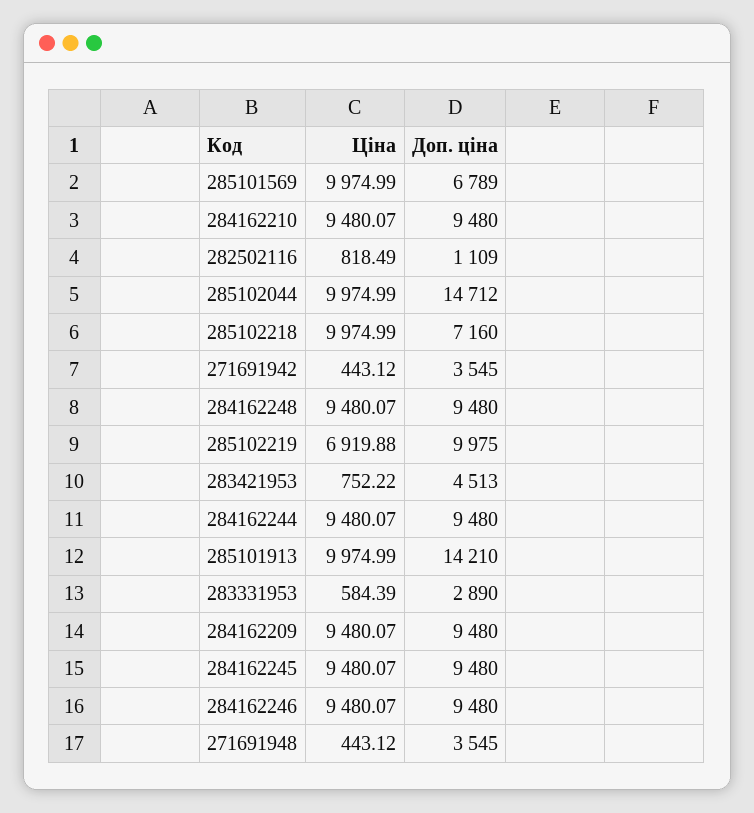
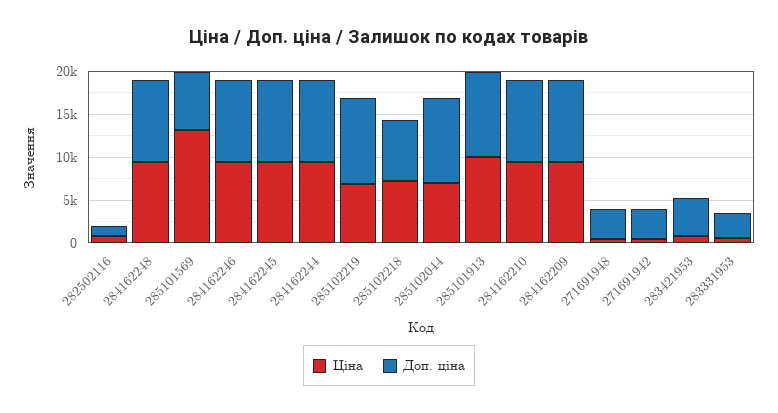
Ціна, 285101569: 9974.99 -> 13000
Ціна, 285102044: 9974.99 -> 7000
Доп. ціна, 285102044: 14712 -> 10000
Ціна, 285102218: 9974.99 -> 7000
Доп. ціна, 285101913: 14210 -> 10000

